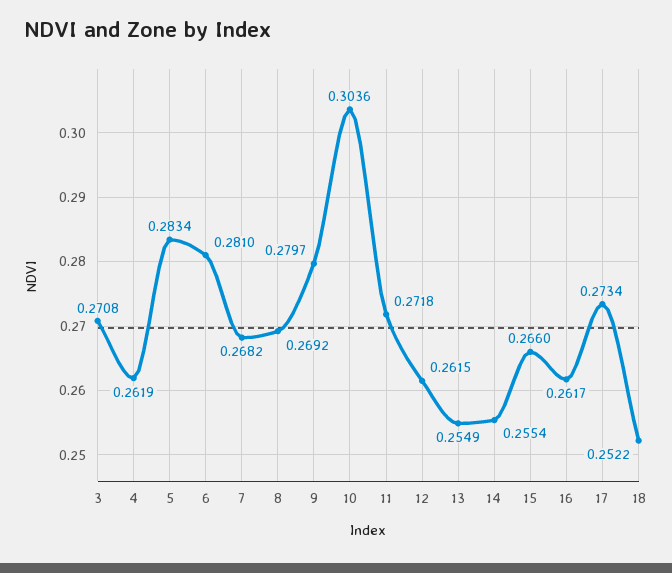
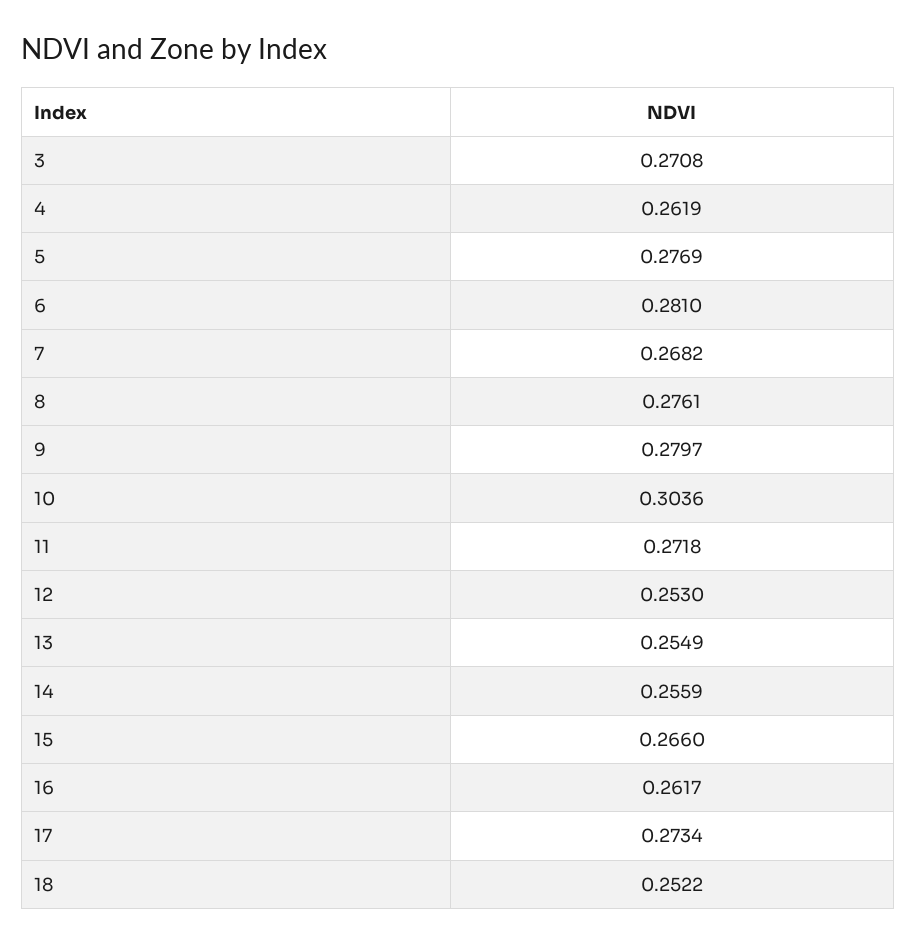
5: 0.2834 -> 0.2769
8: 0.2692 -> 0.2761
12: 0.2615 -> 0.253
14: 0.2554 -> 0.2559

